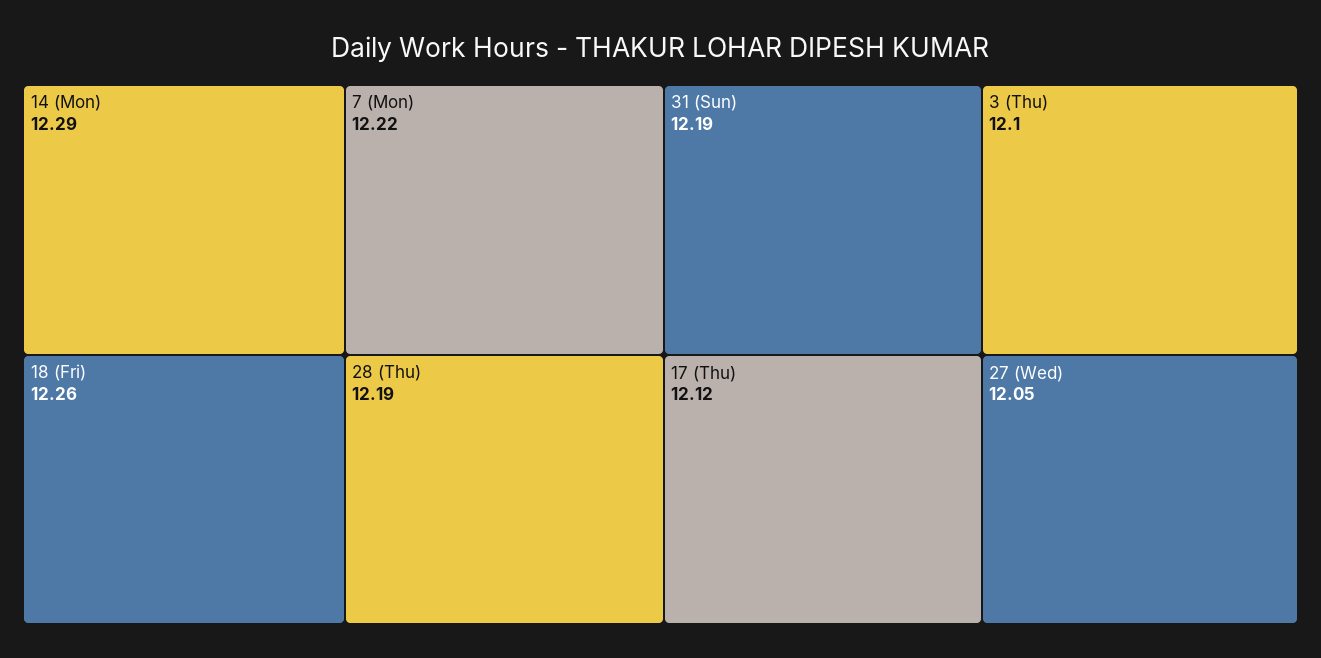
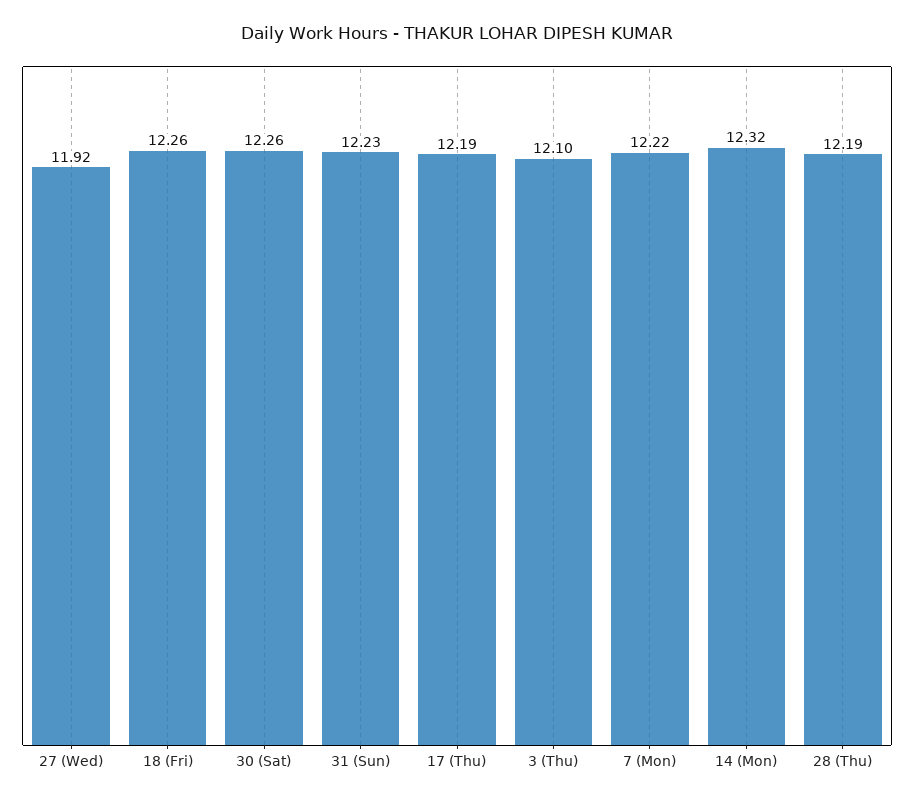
14 (Mon): 12.29 -> 12.32
31 (Sun): 12.19 -> 12.23
17 (Thu): 12.12 -> 12.19
27 (Wed): 12.05 -> 11.92
30 (Sat): none -> 12.26

